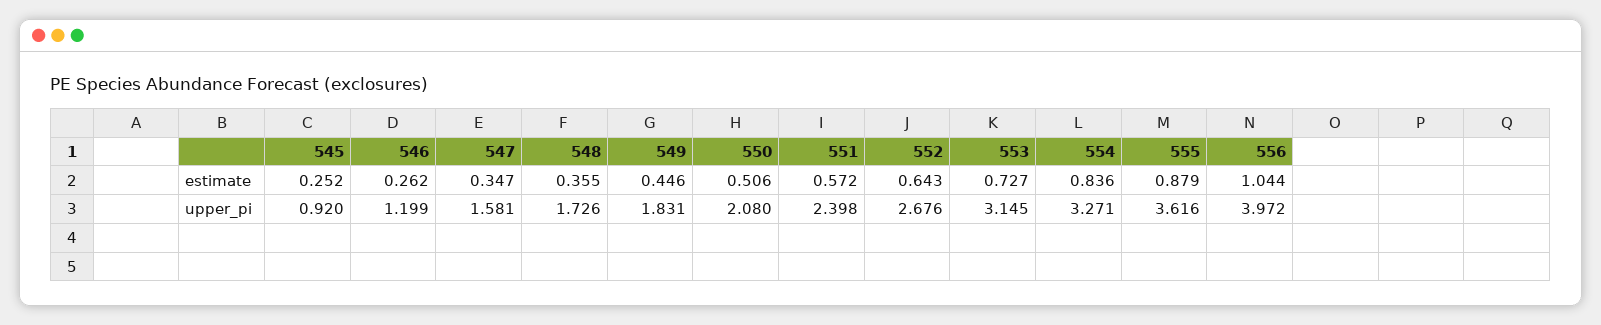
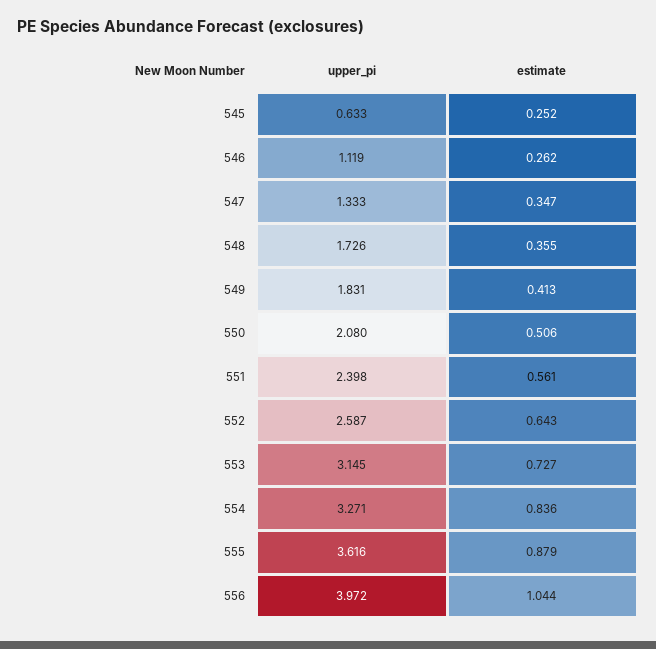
549, estimate: 0.446 -> 0.413
551, estimate: 0.572 -> 0.561
545, upper_pi: 0.92 -> 0.633
546, upper_pi: 1.199 -> 1.119
547, upper_pi: 1.581 -> 1.333
552, upper_pi: 2.676 -> 2.587

